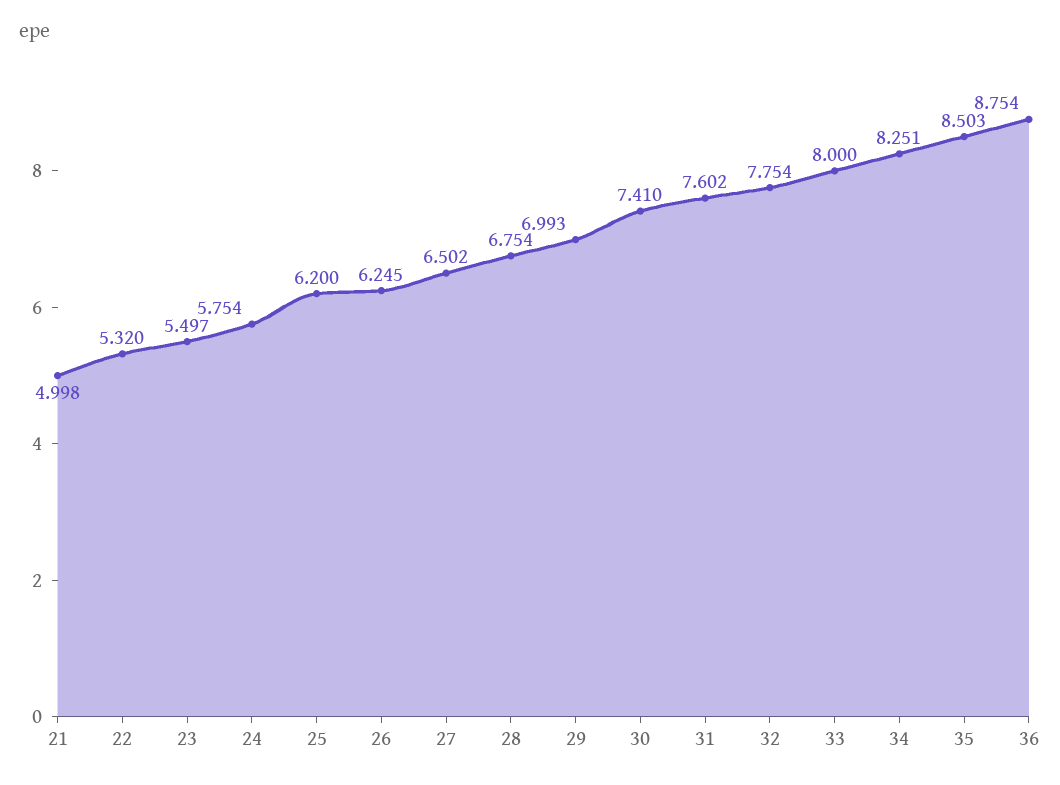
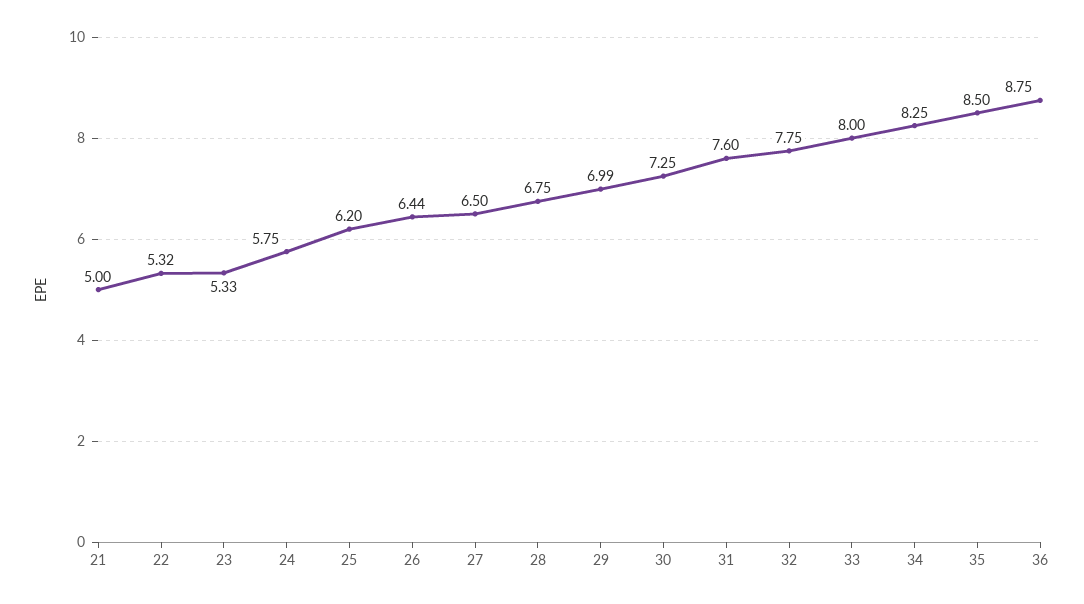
23: 5.497 -> 5.33
26: 6.245 -> 6.44
30: 7.41 -> 7.25

